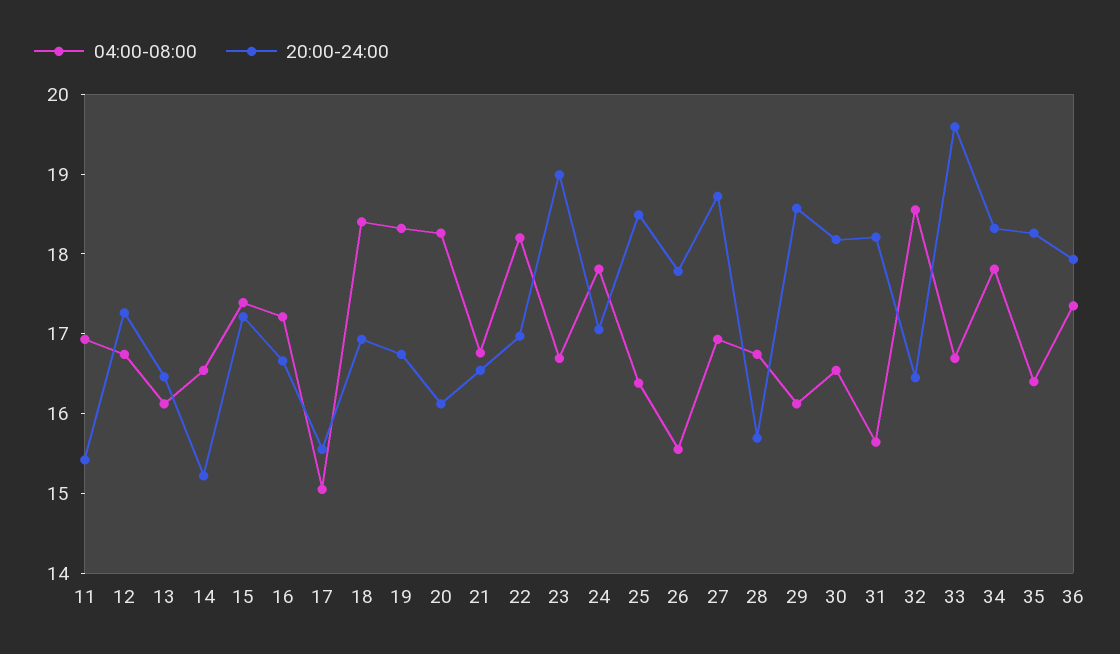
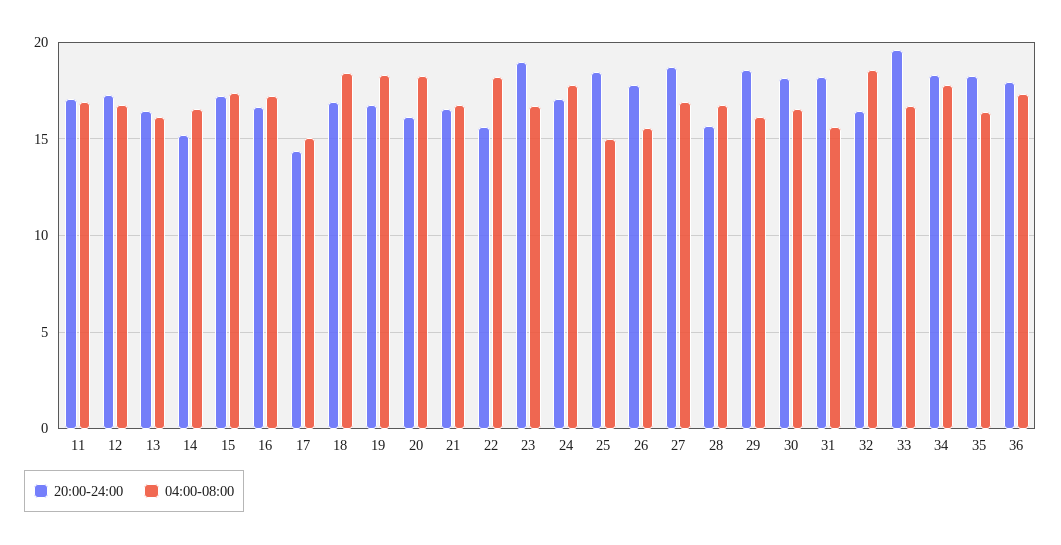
20:00-24:00, 11: 15.4 -> 17
20:00-24:00, 17: 15.6 -> 14.5
20:00-24:00, 22: 17 -> 15.5
04:00-08:00, 25: 16.4 -> 15

